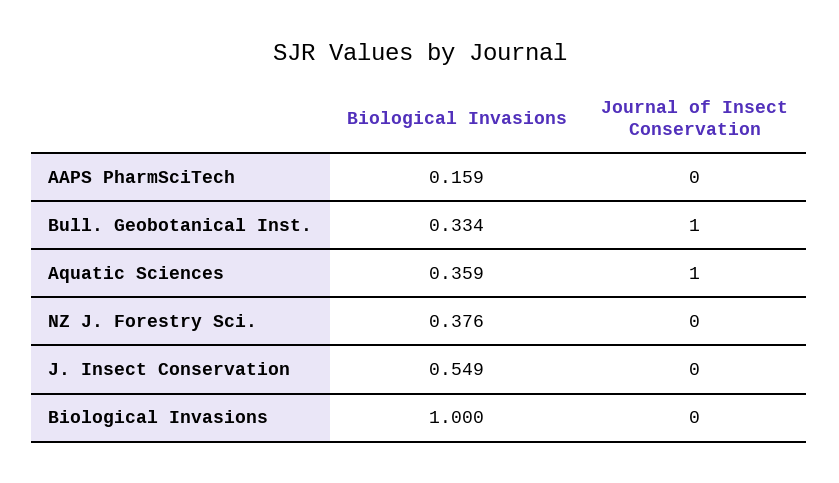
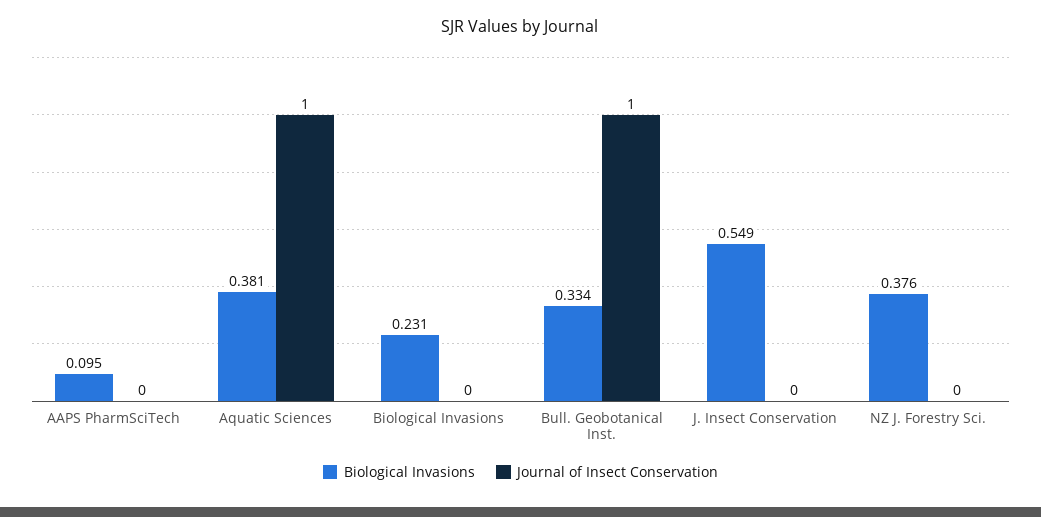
Biological Invasions, AAPS PharmSciTech: 0.159 -> 0.095
Biological Invasions, Aquatic Sciences: 0.359 -> 0.381
Biological Invasions, Biological Invasions: 1 -> 0.231

